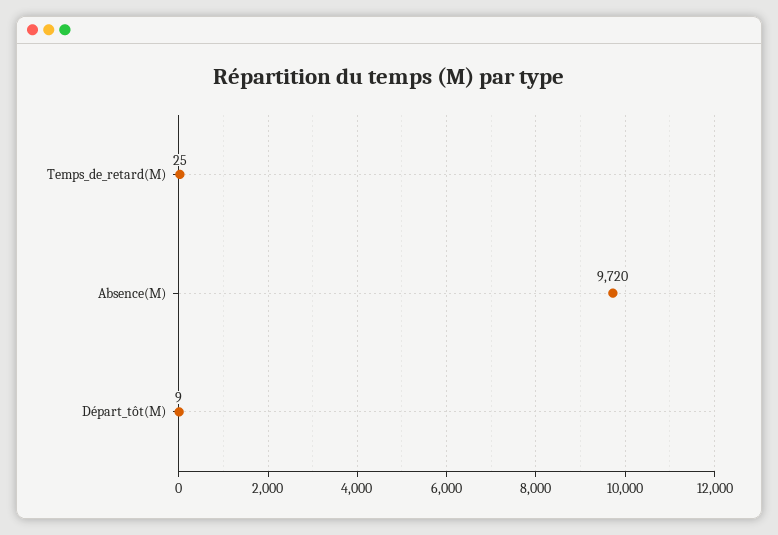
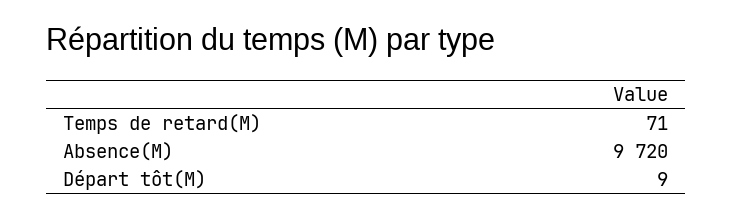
Temps_de_retard(M): 25 -> 71

